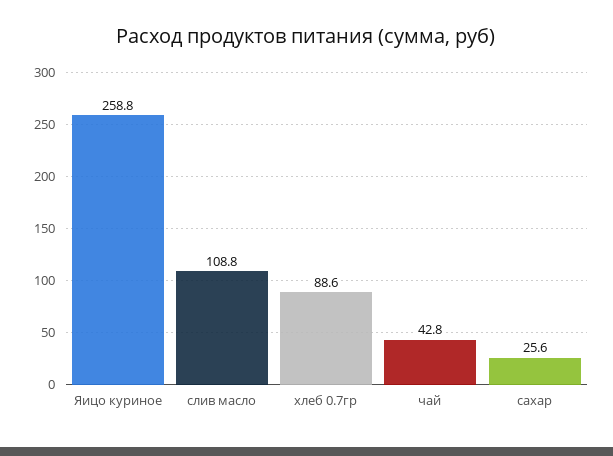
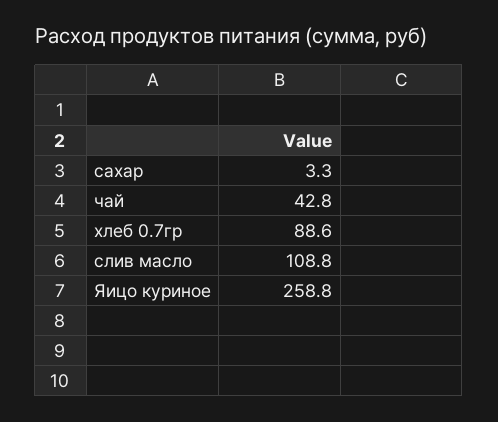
сахар: 25.6 -> 3.3

